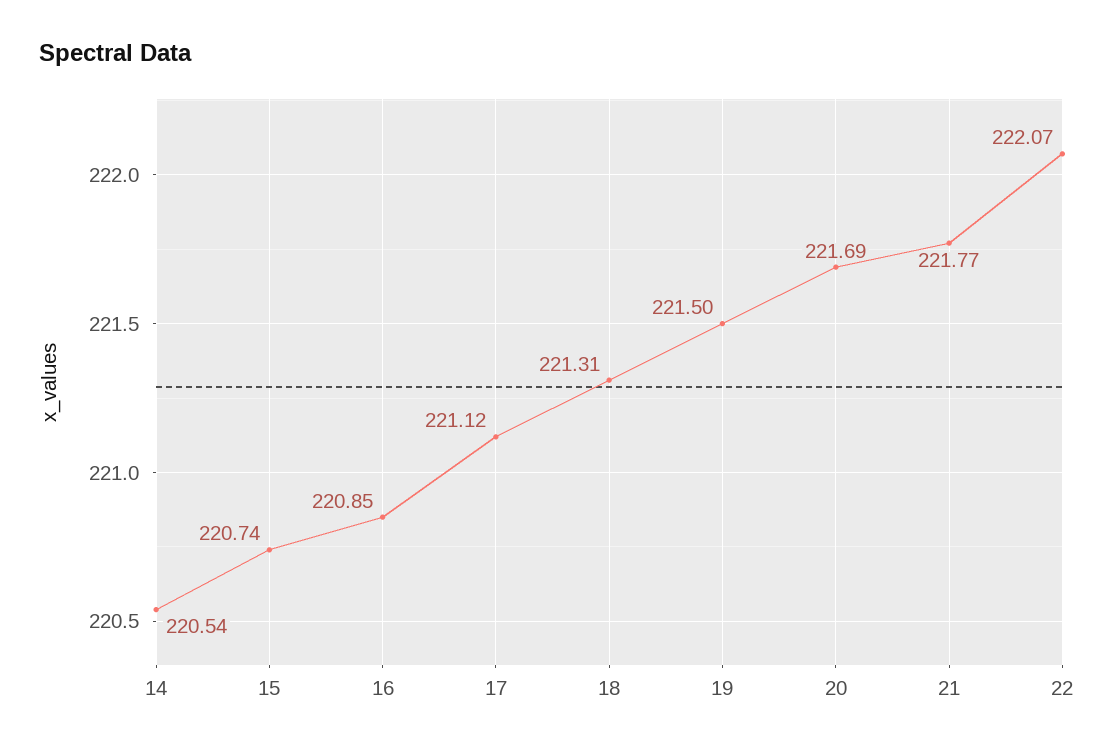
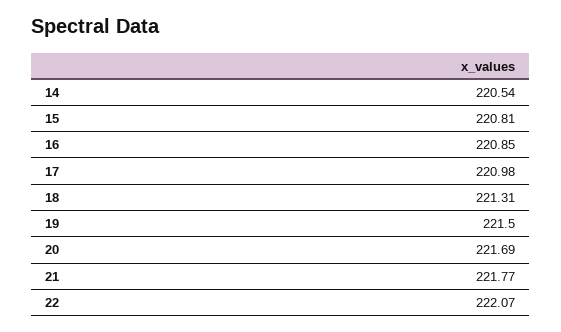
15: 220.74 -> 220.81
17: 221.12 -> 220.98

